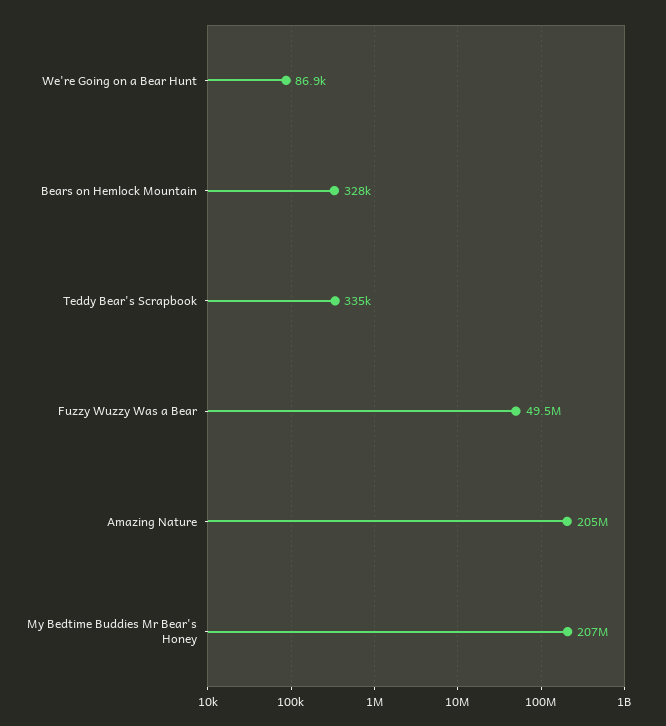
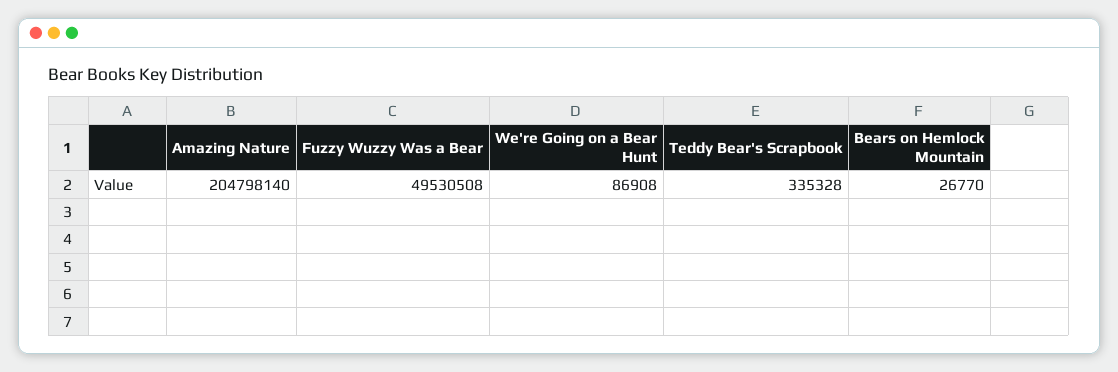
Bears on Hemlock Mountain: 328000 -> 26770
My Bedtime Buddies Mr Bear's Honey: 207000000 -> none

